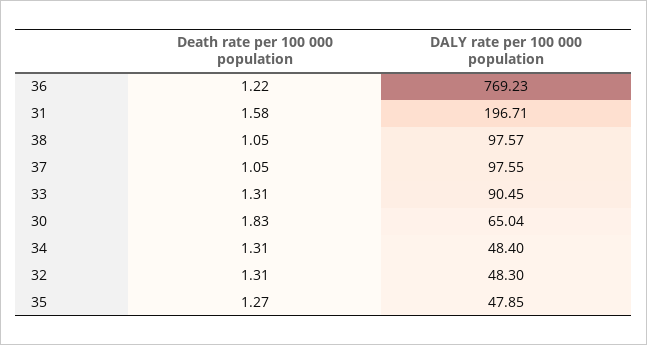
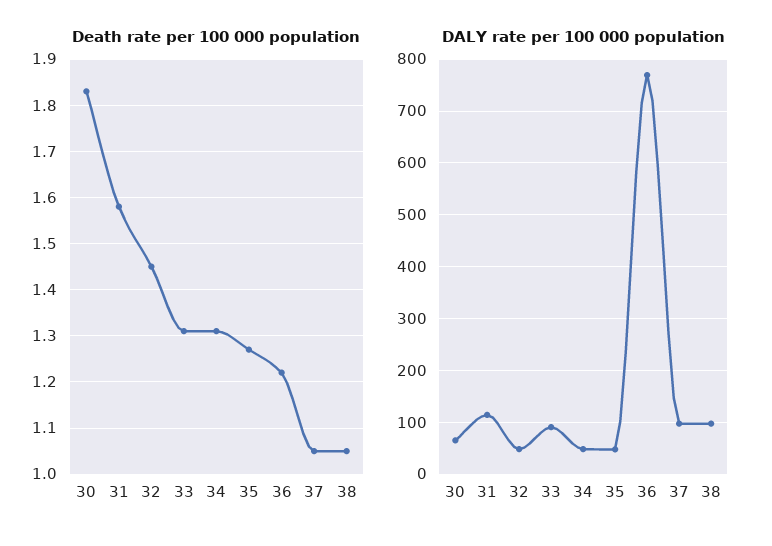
DALY rate per 100 000 population, 31: 196.71 -> 120
Death rate per 100 000 population, 32: 1.31 -> 1.45

